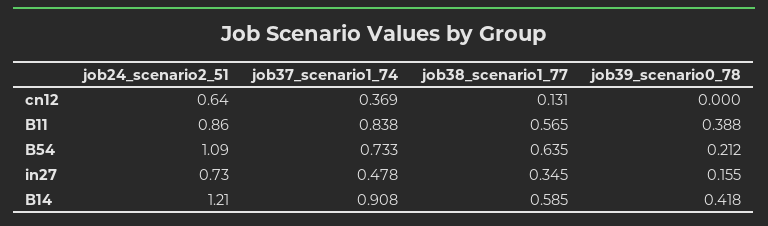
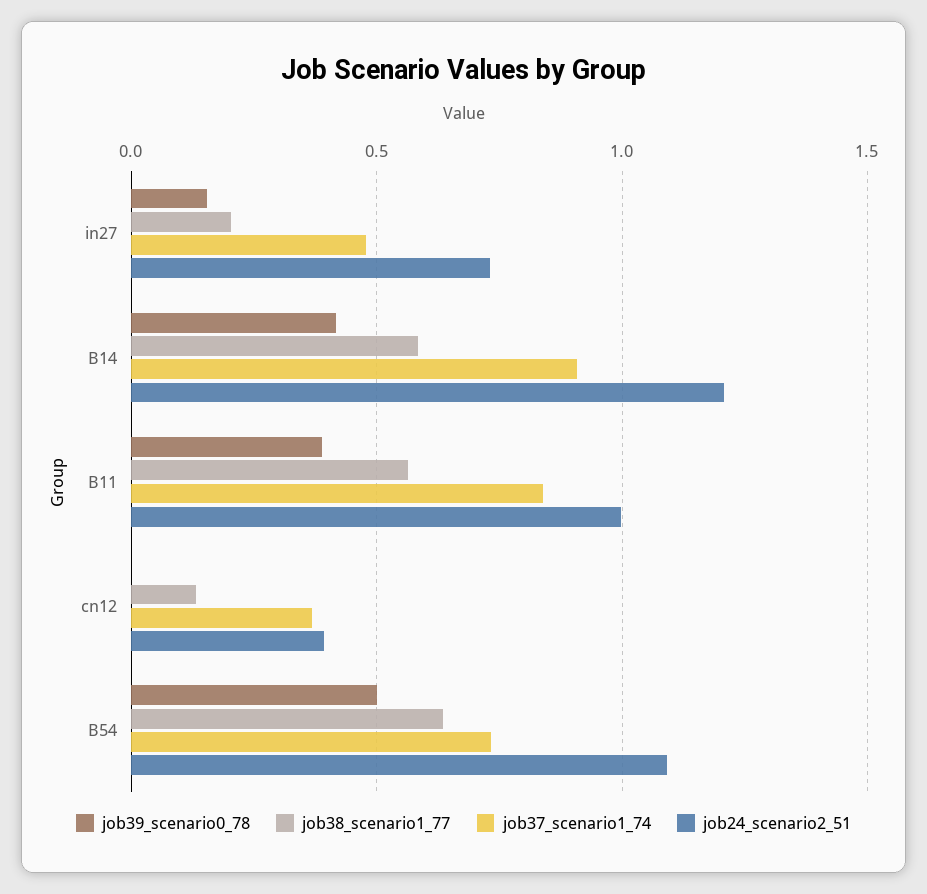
job24_scenario2_51, cn12: 0.64 -> 0.4
job24_scenario2_51, B11: 0.86 -> 1
job39_scenario0_78, B54: 0.212 -> 0.5
job38_scenario1_77, in27: 0.345 -> 0.2

